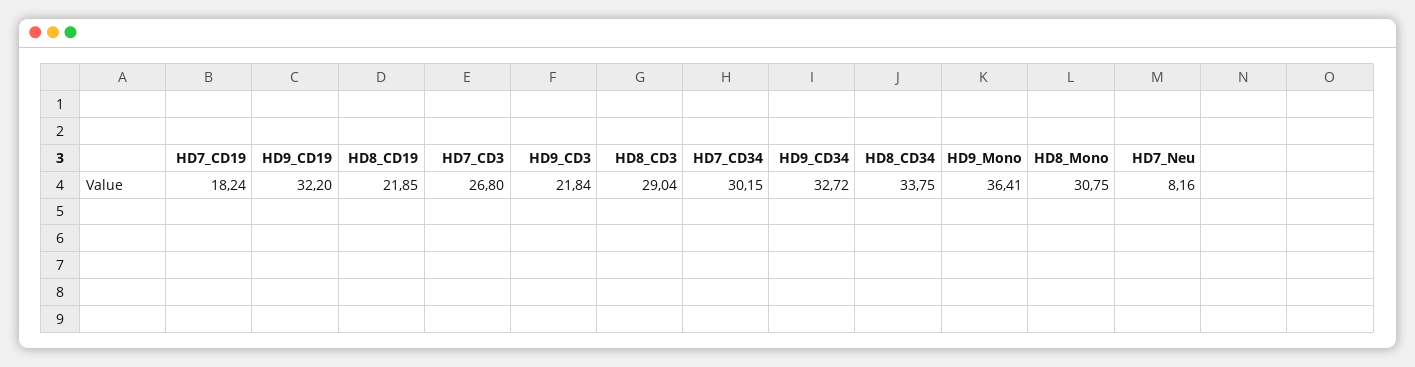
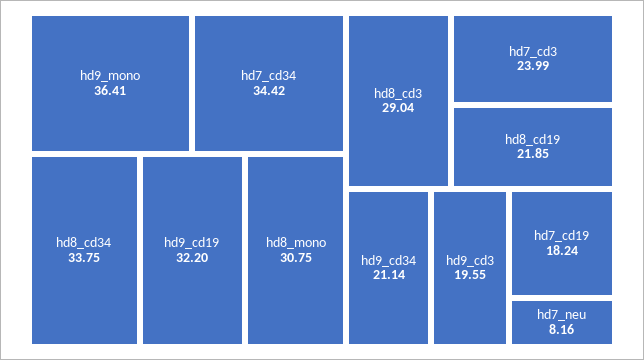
HD7_CD3: 26.8 -> 23.99
HD9_CD3: 21.84 -> 19.55
HD7_CD34: 30.15 -> 34.42
HD9_CD34: 32.72 -> 21.14

